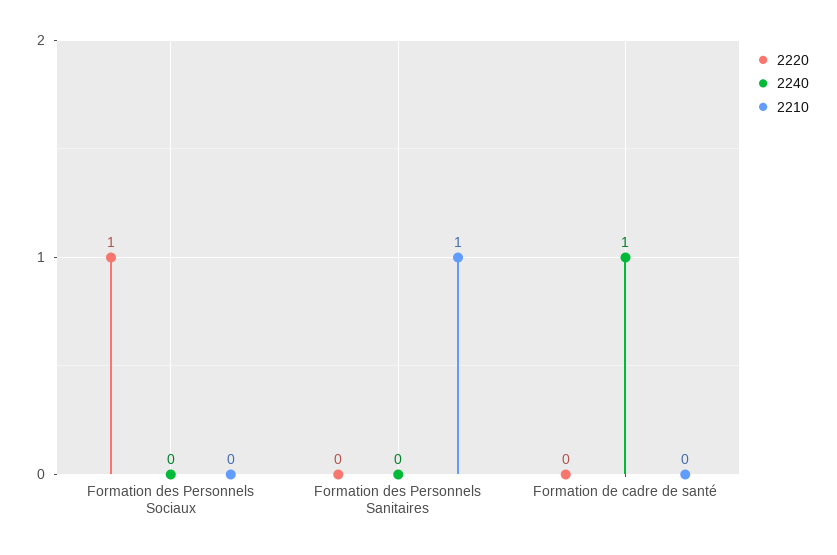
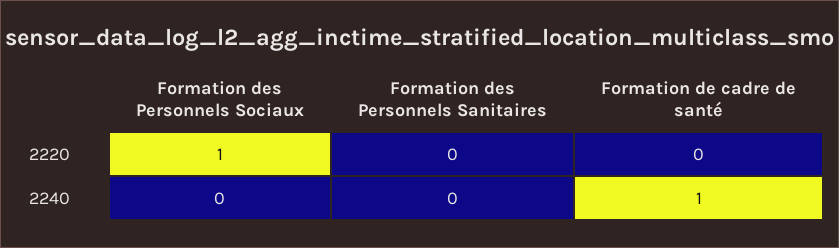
2210, Formation des Personnels Sociaux: 0 -> none
2210, Formation des Personnels Sanitaires: 1 -> none
2210, Formation de cadre de santé: 0 -> none

